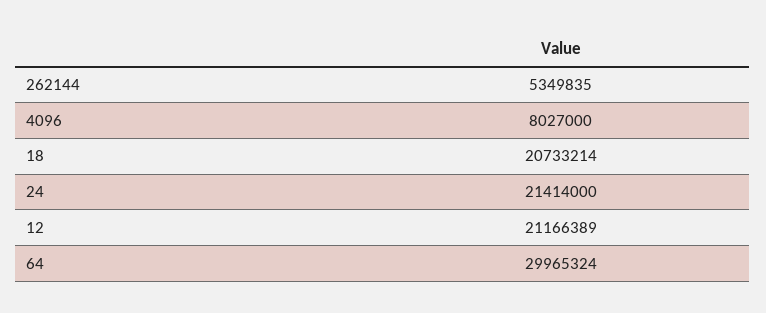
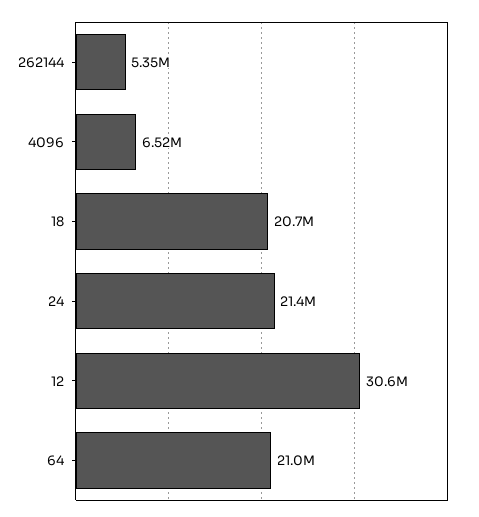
4096: 8027000 -> 6520000
12: 21166389 -> 30600000
64: 29965324 -> 21000000

